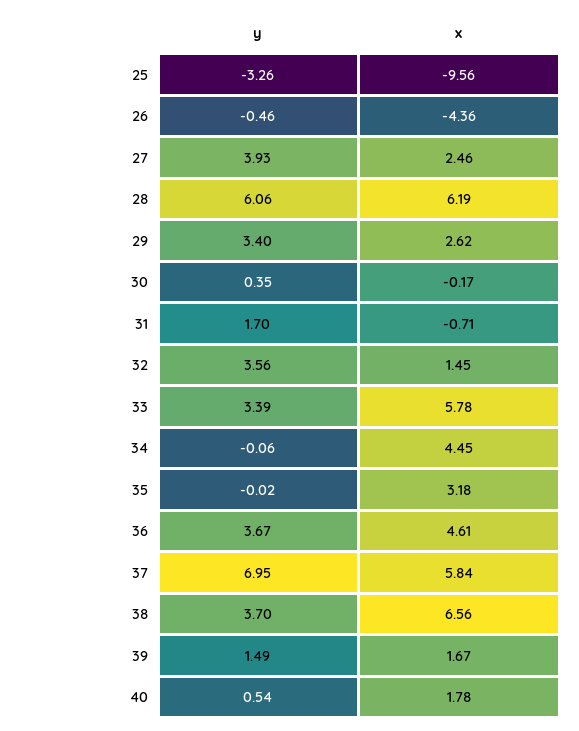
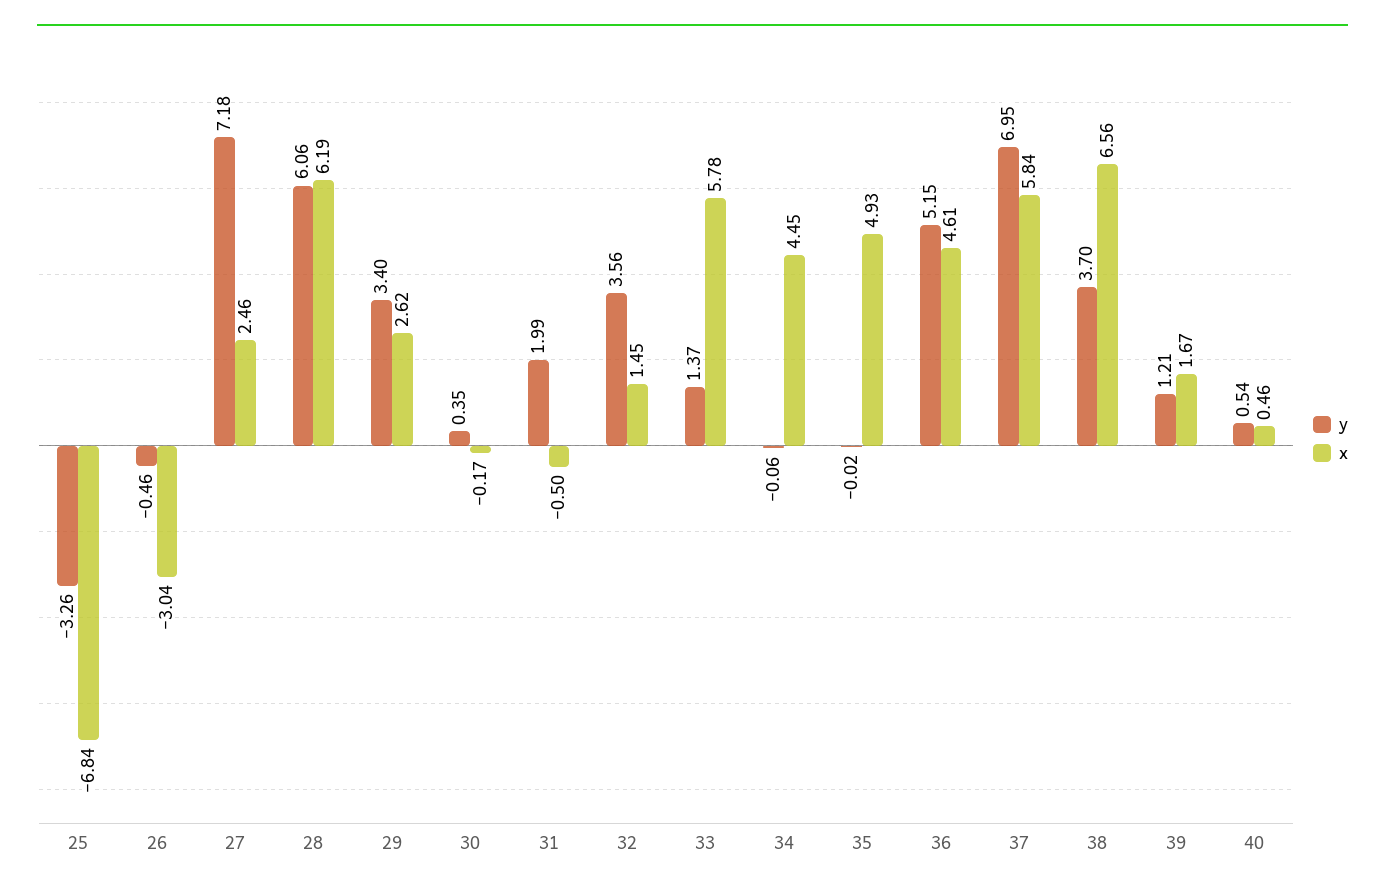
x, 25: -9.56 -> -6.84
x, 26: -4.36 -> -3.04
y, 27: 3.93 -> 7.18
y, 31: 1.7 -> 1.99
x, 31: -0.71 -> -0.5
y, 33: 3.39 -> 1.37
x, 35: 3.18 -> 4.93
y, 36: 3.67 -> 5.15
y, 39: 1.49 -> 1.21
x, 40: 1.78 -> 0.46

